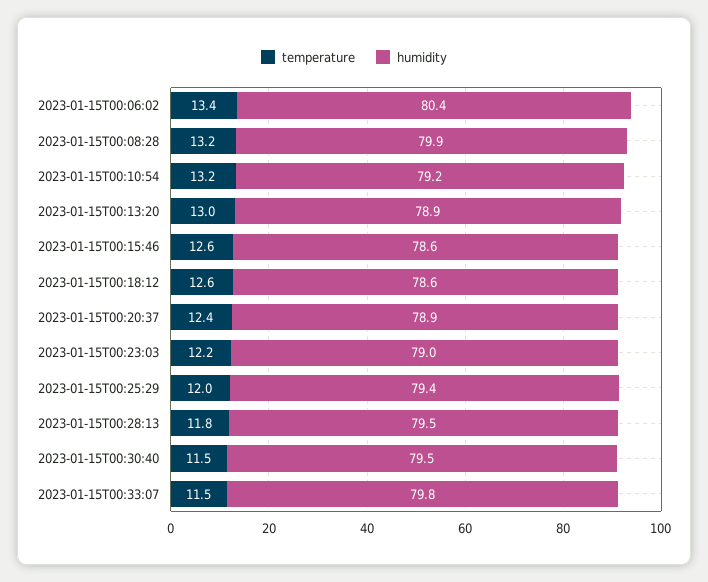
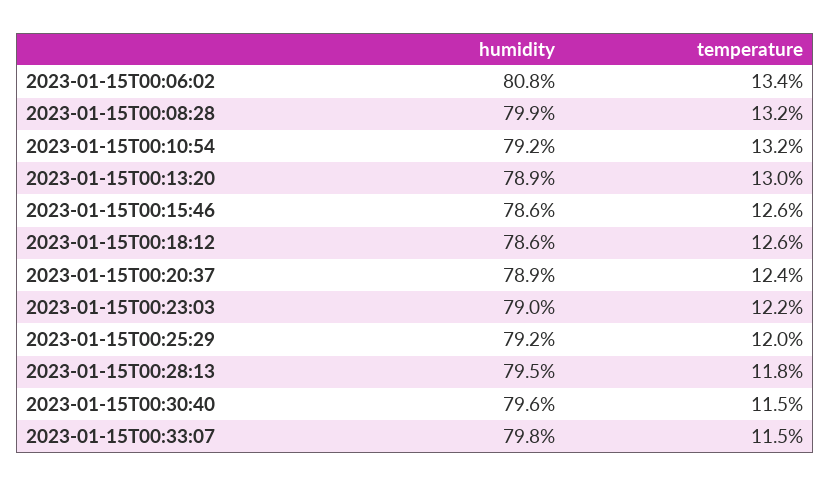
humidity, 2023-01-15T00:06:02: 80.4 -> 80.8
humidity, 2023-01-15T00:25:29: 79.4 -> 79.2
humidity, 2023-01-15T00:30:40: 79.5 -> 79.6

